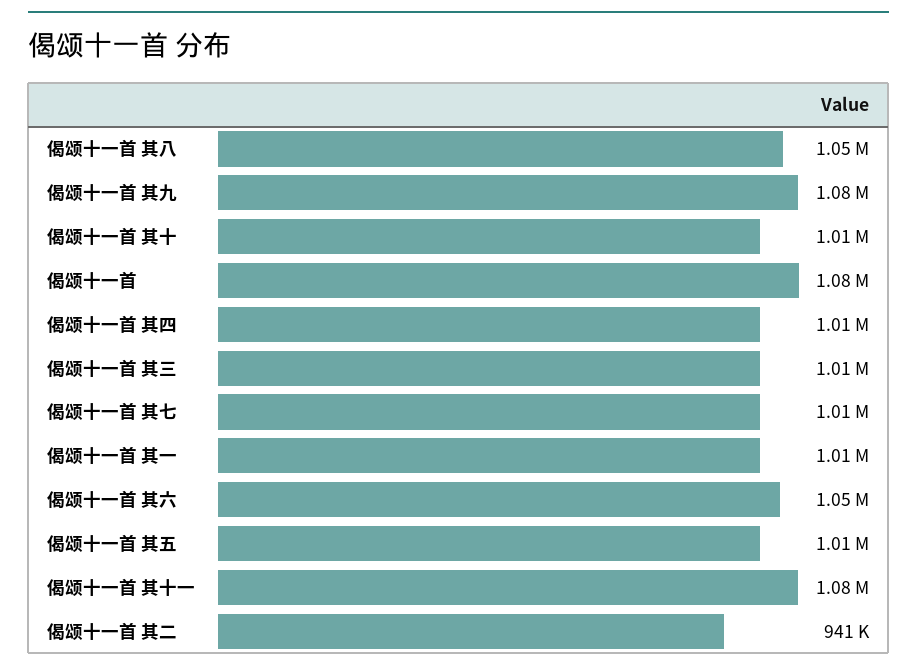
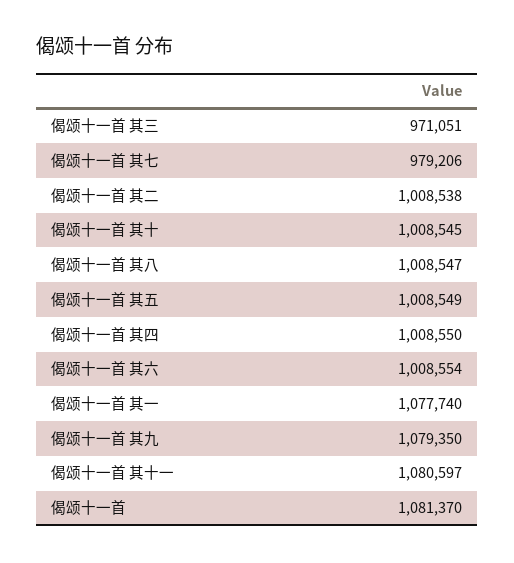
偈颂十一首 其八: 1050000 -> 1008547
偈颂十一首 其三: 1010000 -> 971051
偈颂十一首 其七: 1010000 -> 979206
偈颂十一首 其一: 1010000 -> 1077740
偈颂十一首 其六: 1050000 -> 1008554
偈颂十一首 其二: 941000 -> 1008538

